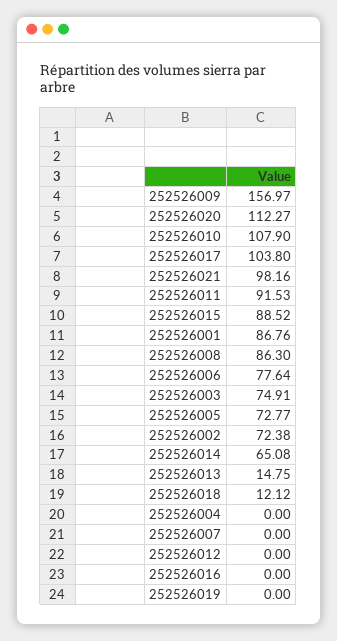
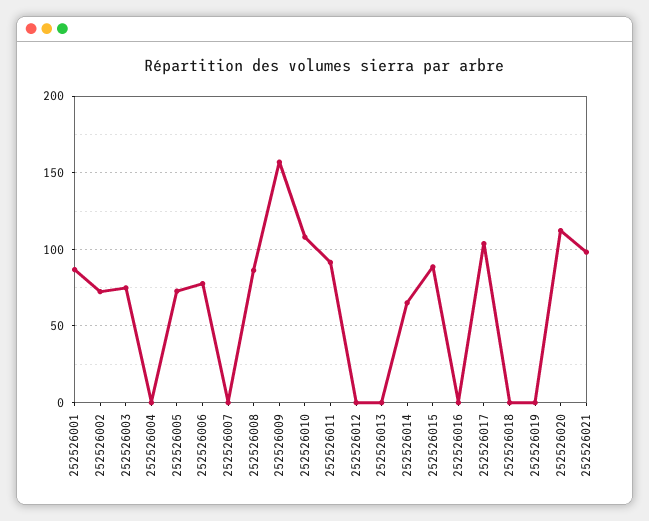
252526013: 14.75 -> 0
252526018: 12.12 -> 0

